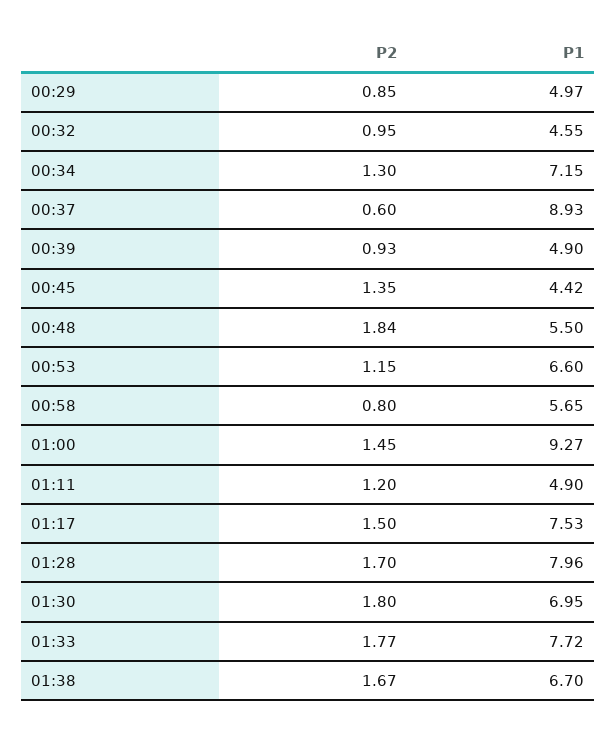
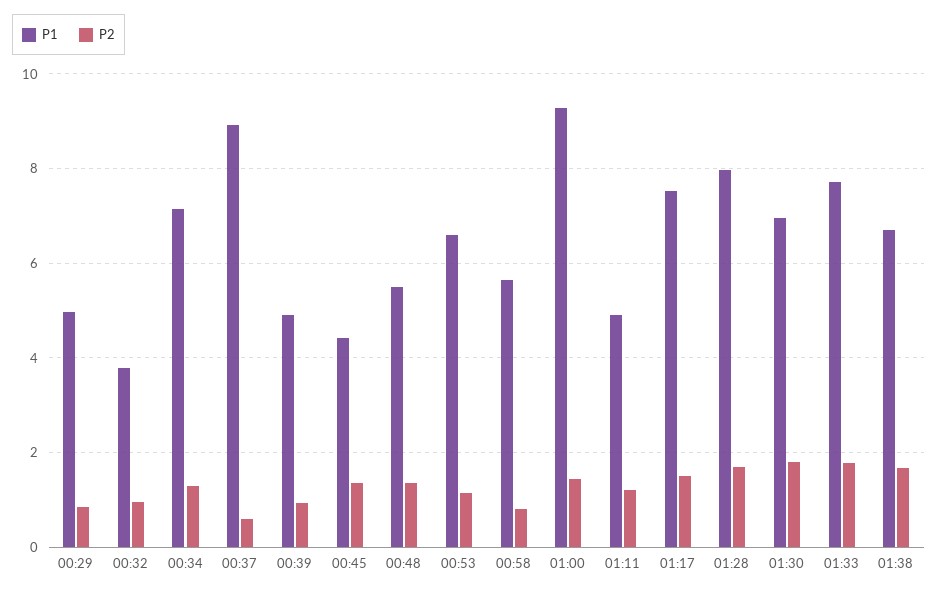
P1, 00:32: 4.55 -> 3.8
P2, 00:48: 1.84 -> 1.4

